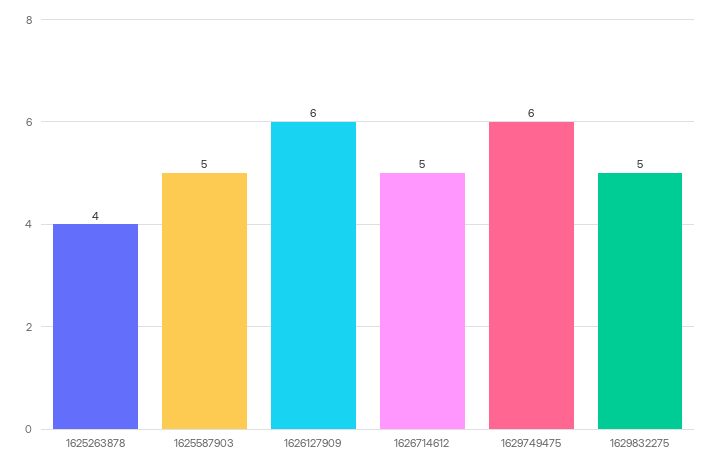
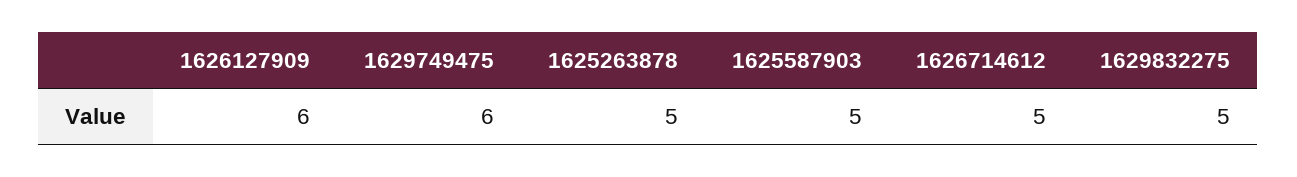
1625263878: 4 -> 5

